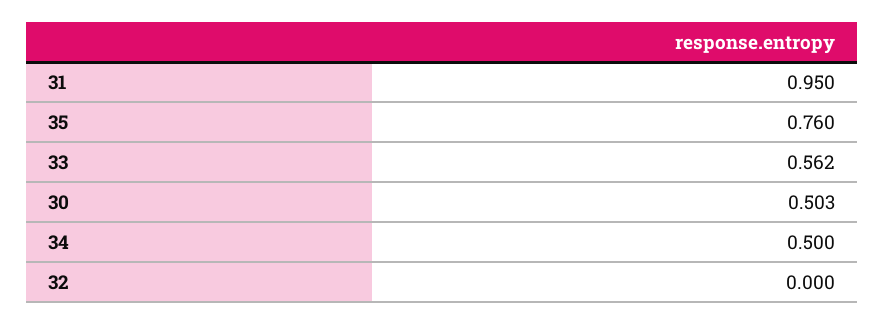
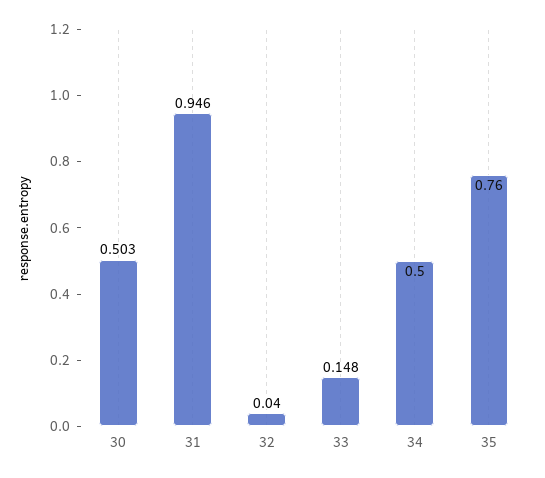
31: 0.95 -> 0.946
33: 0.562 -> 0.148
32: 0 -> 0.04

